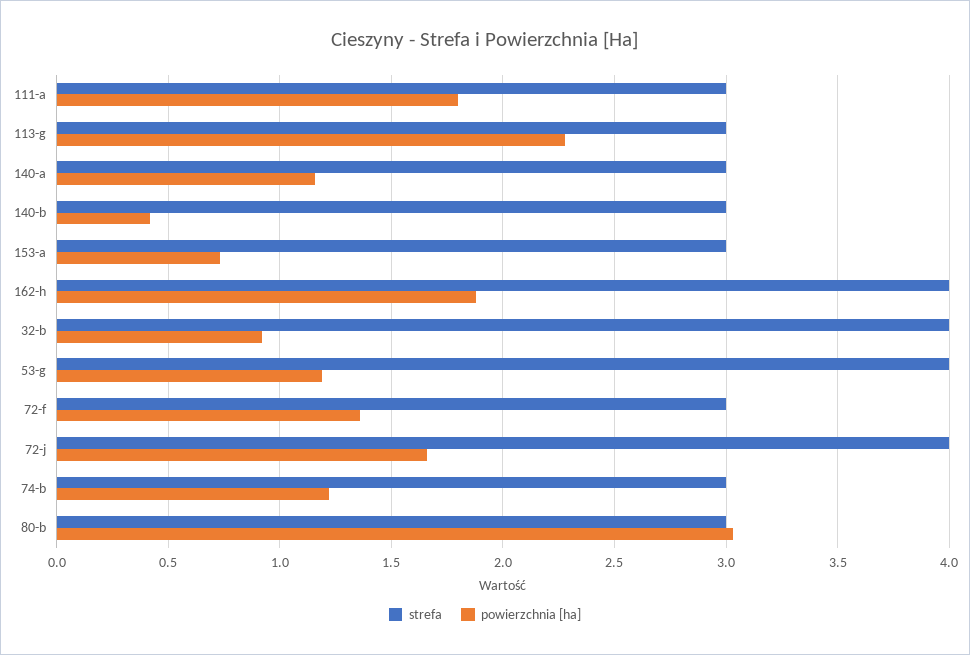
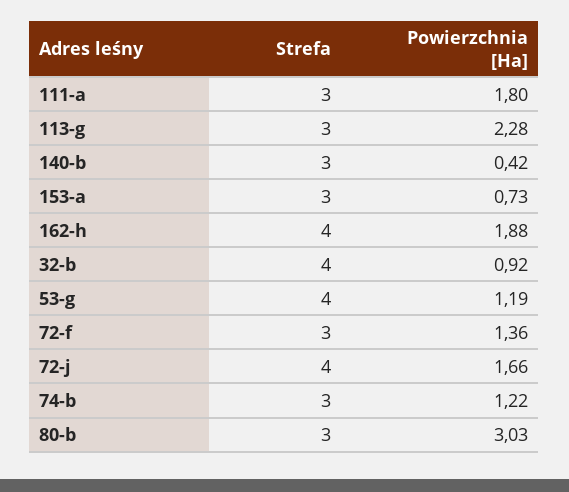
strefa, 140-a: 3 -> none
powierzchnia [ha], 140-a: 1.15 -> none

